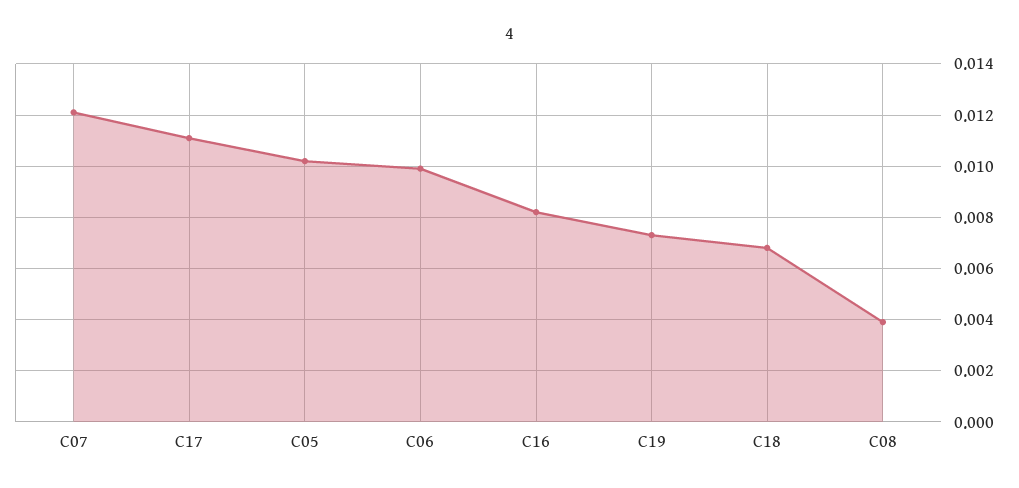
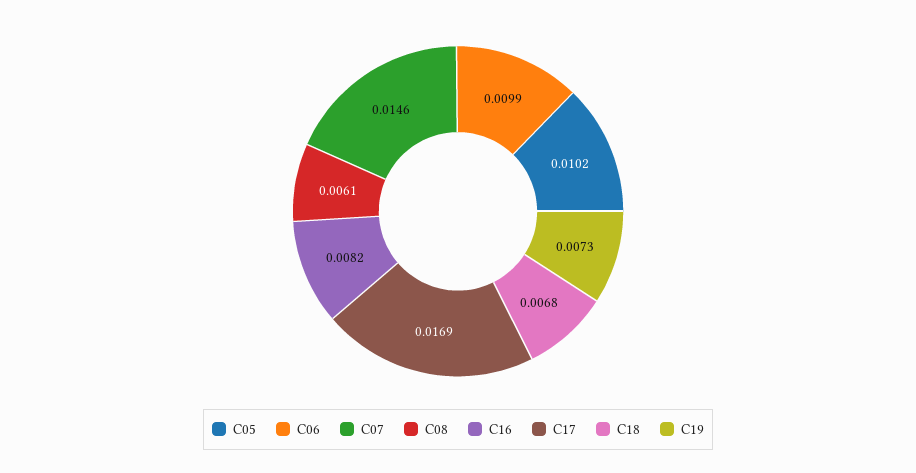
C07: 0.012 -> 0.0146
C17: 0.011 -> 0.0169
C08: 0.004 -> 0.0061

